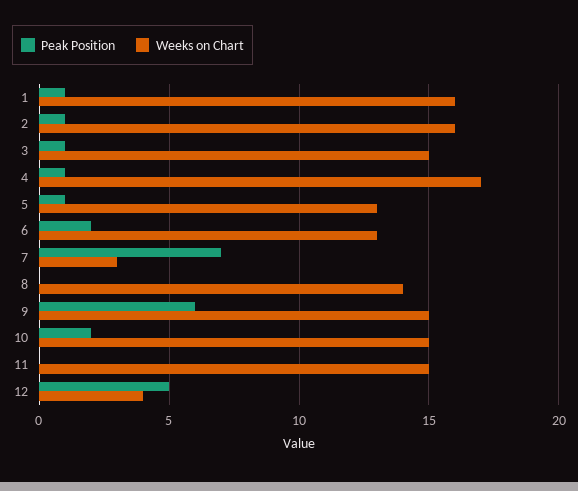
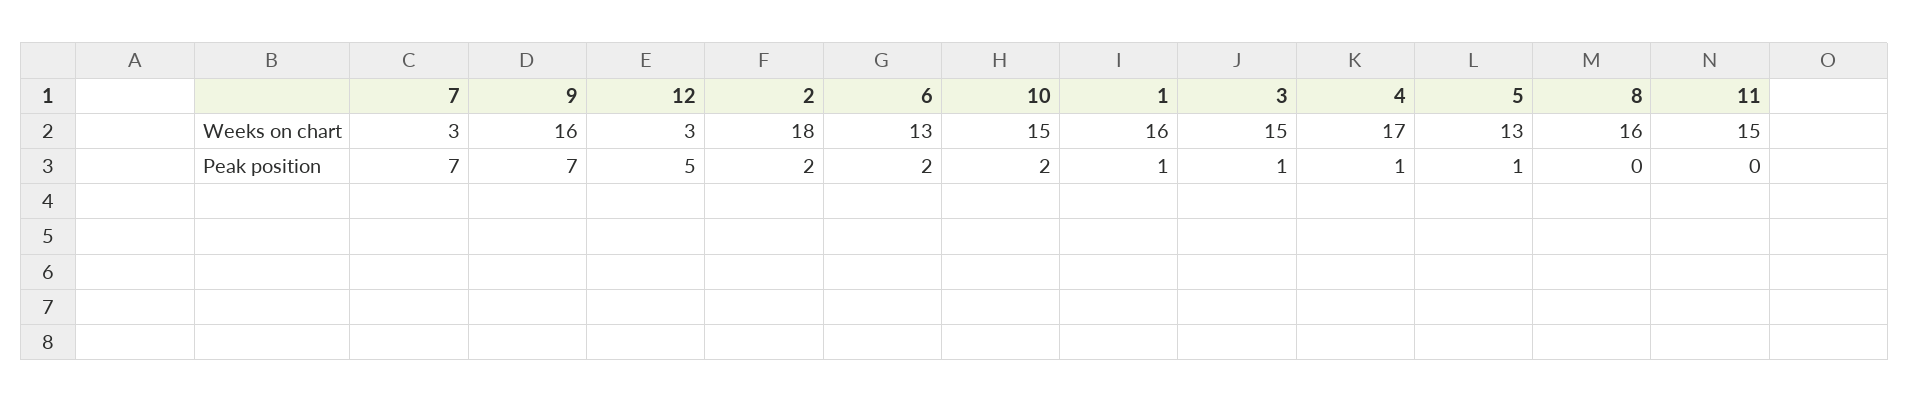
Peak Position, 2: 1 -> 2
Weeks on Chart, 2: 16 -> 18
Weeks on Chart, 8: 14 -> 16
Peak Position, 9: 6 -> 7
Weeks on Chart, 9: 15 -> 16
Weeks on Chart, 12: 4 -> 3

